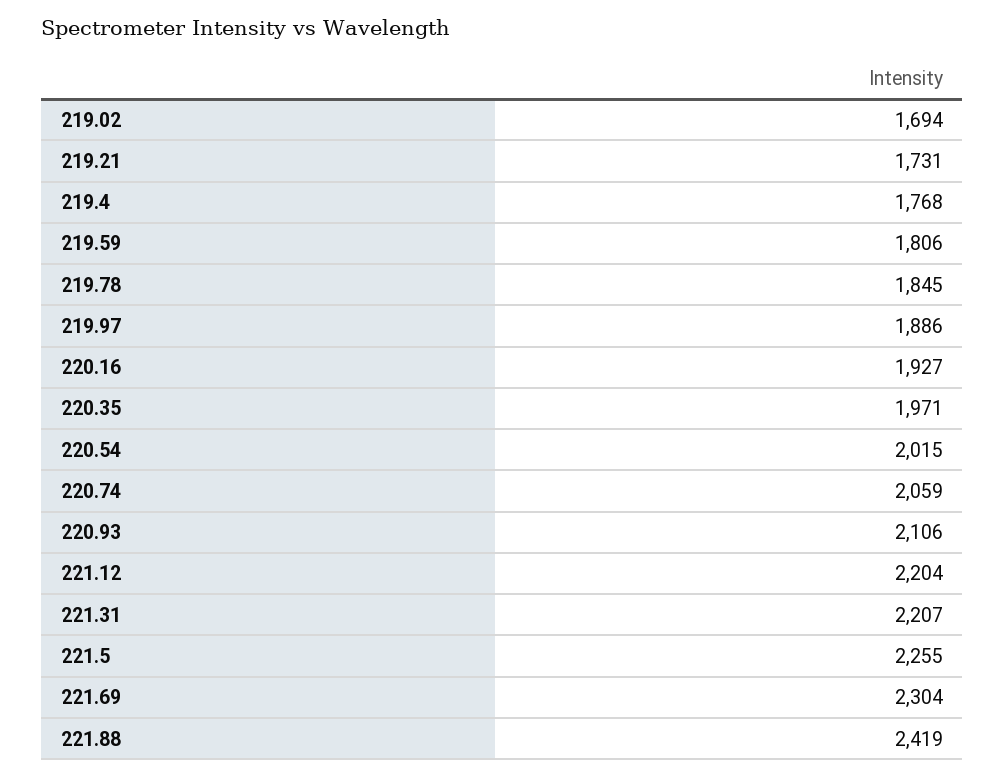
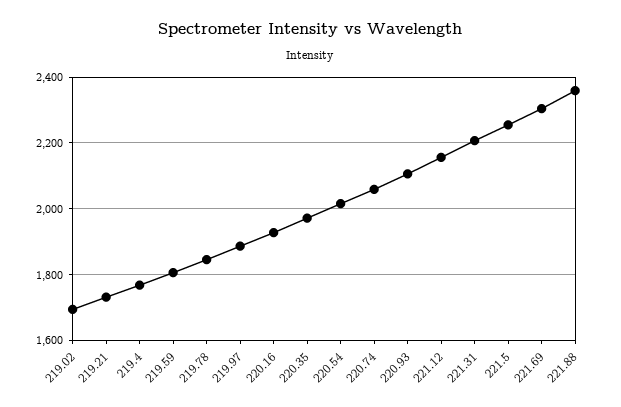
221.12: 2204 -> 2160
221.88: 2419 -> 2360

